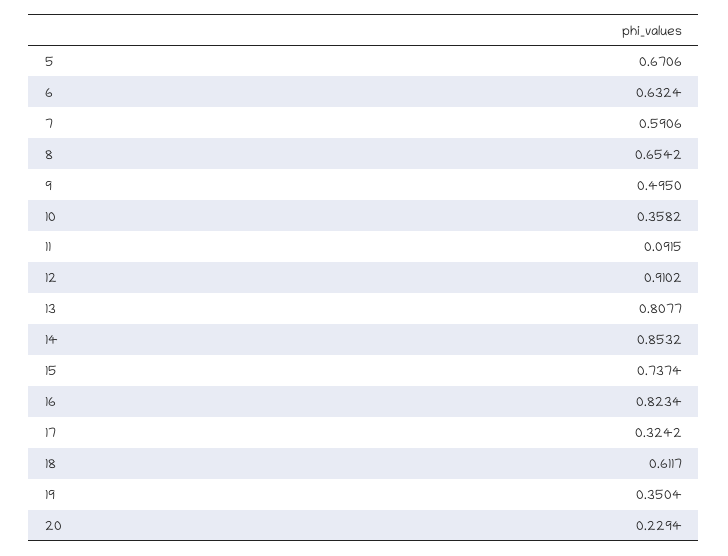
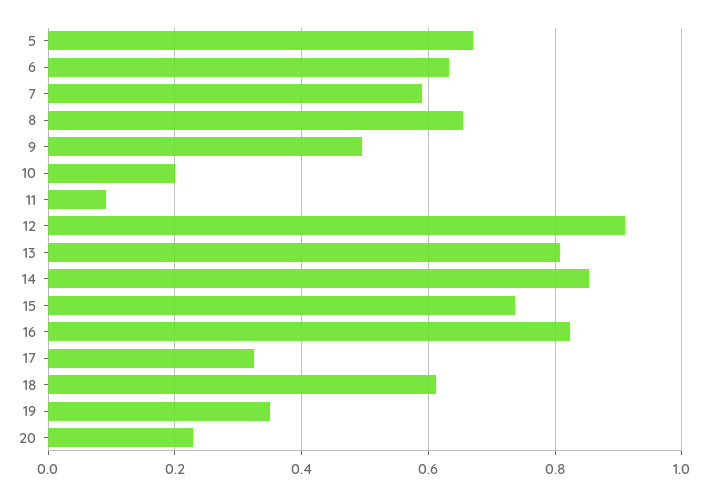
10: 0.3582 -> 0.2

